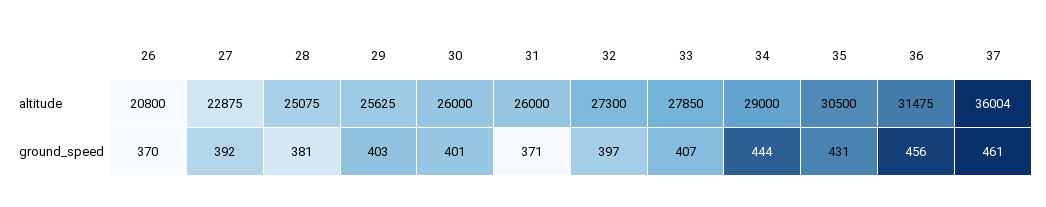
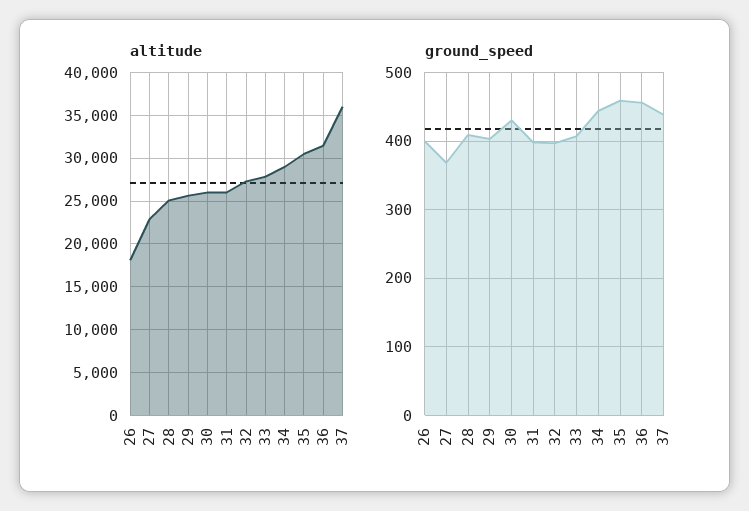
altitude, 26: 20800 -> 18000
ground_speed, 26: 370 -> 400
ground_speed, 27: 392 -> 370
ground_speed, 28: 381 -> 410
ground_speed, 30: 401 -> 430
ground_speed, 31: 371 -> 400
ground_speed, 35: 431 -> 460
ground_speed, 37: 461 -> 440

